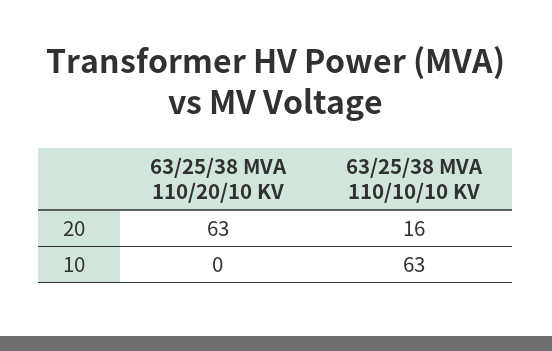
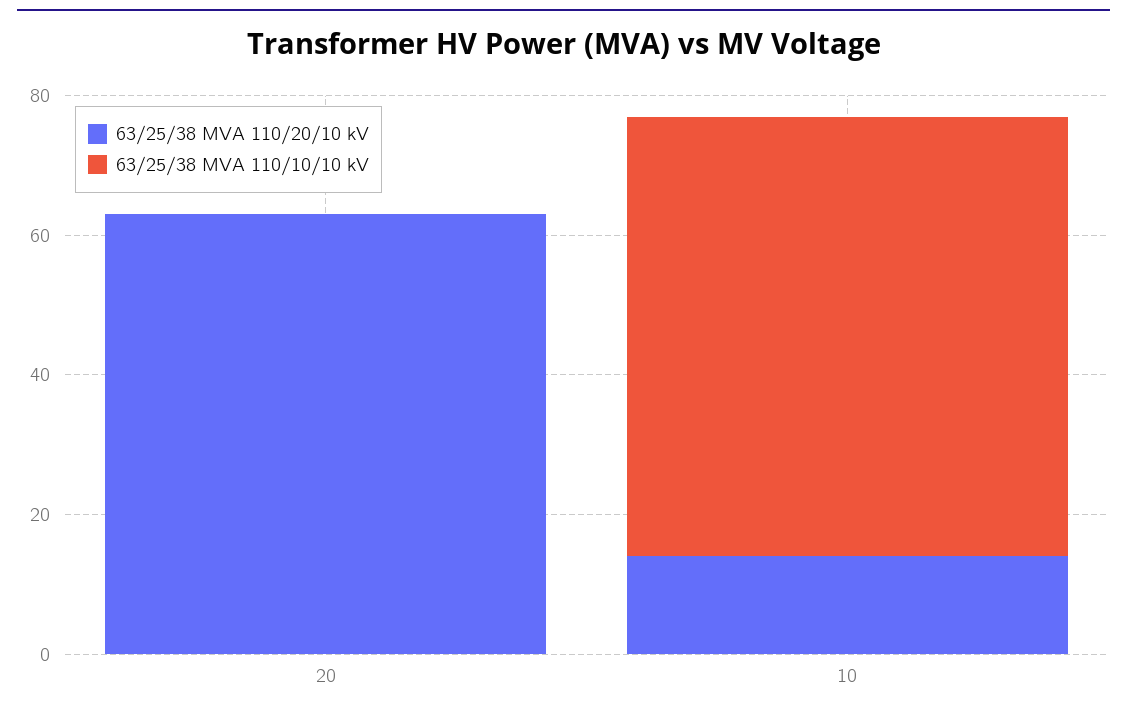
63/25/38 MVA 110/10/10 KV, 20: 16 -> 0
63/25/38 MVA 110/20/10 KV, 10: 0 -> 15

